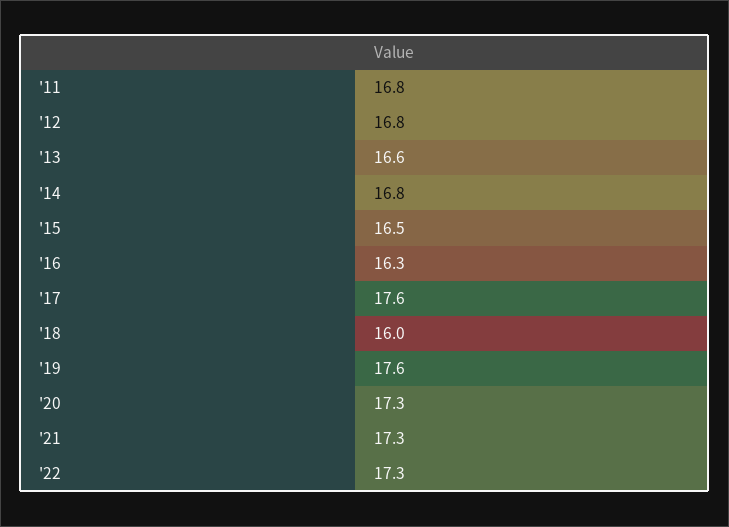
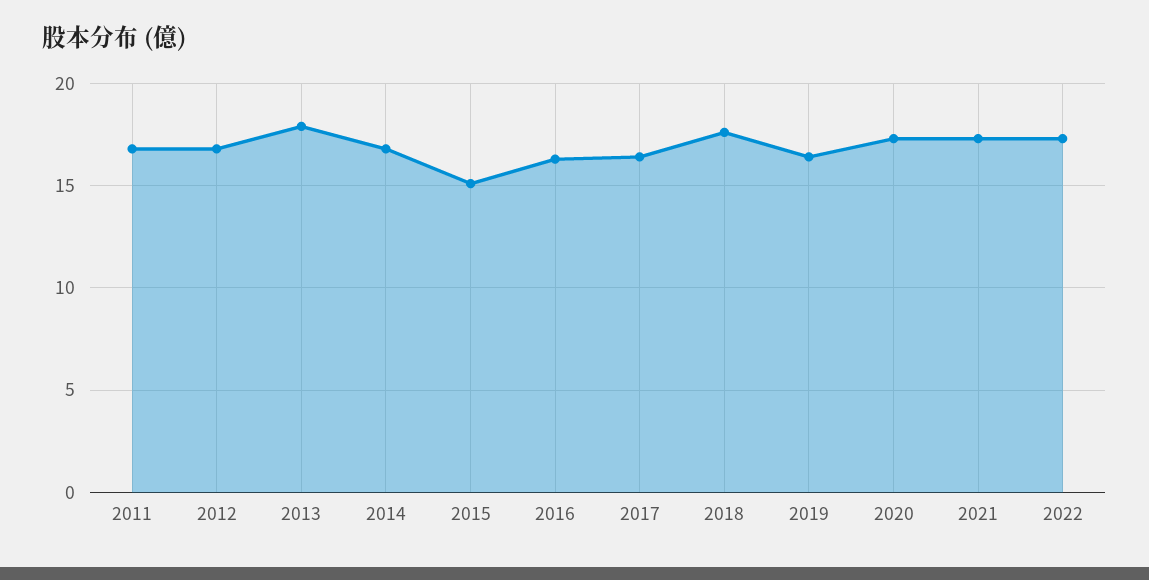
'13: 16.6 -> 18
'15: 16.5 -> 15
'17: 17.6 -> 16.5
'18: 16 -> 17.5
'19: 17.6 -> 16.5

